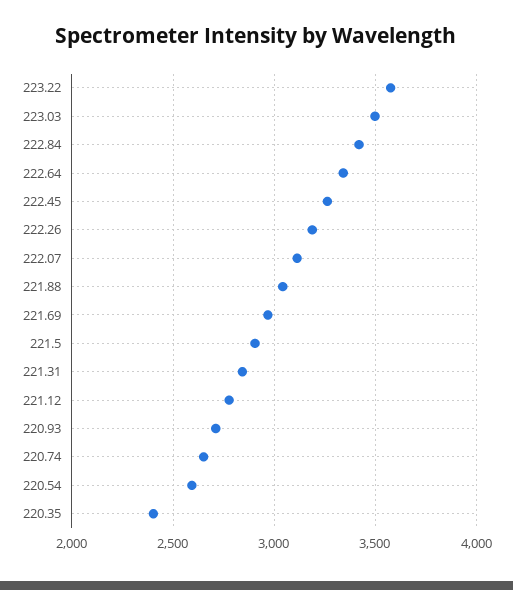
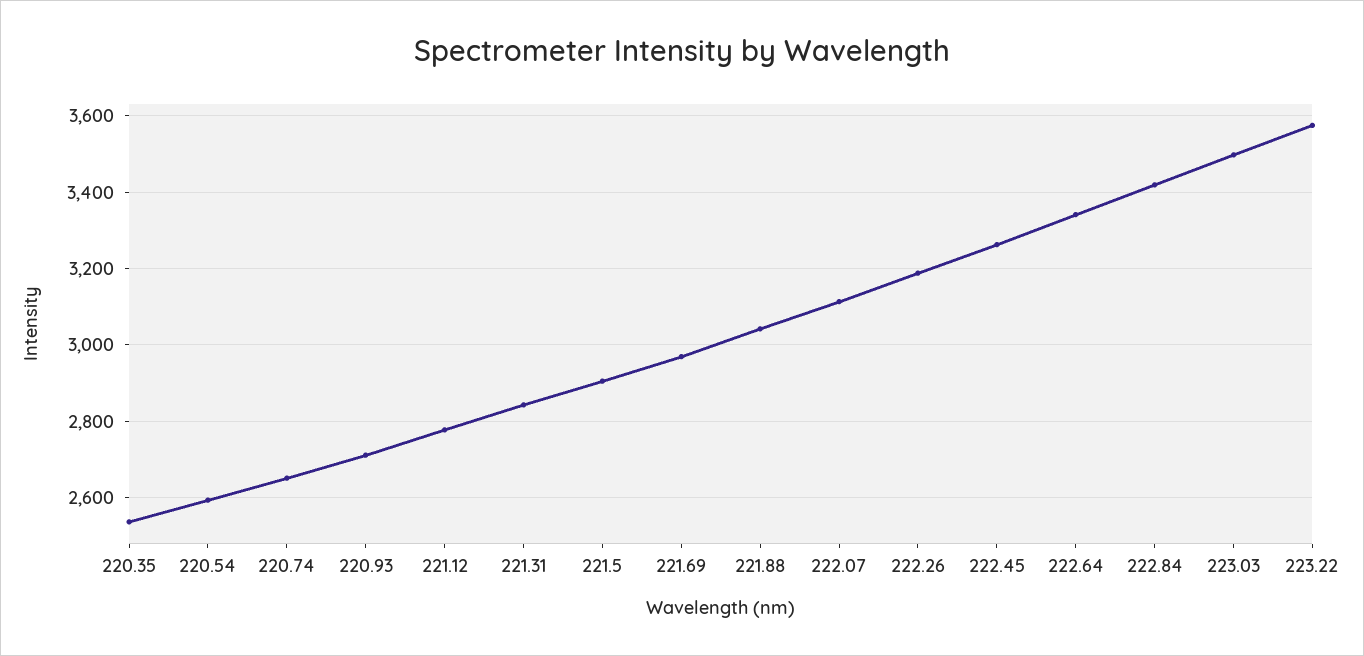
220.35: 2400 -> 2540

